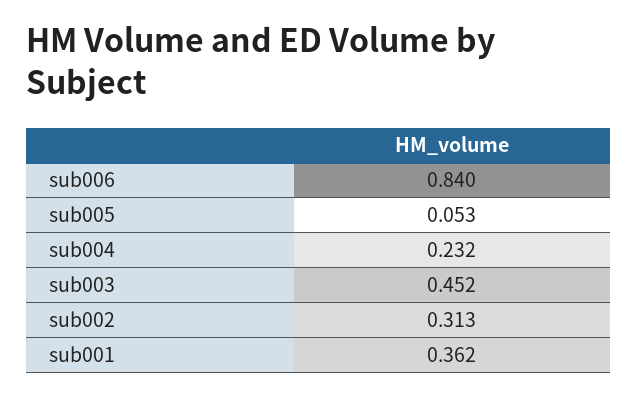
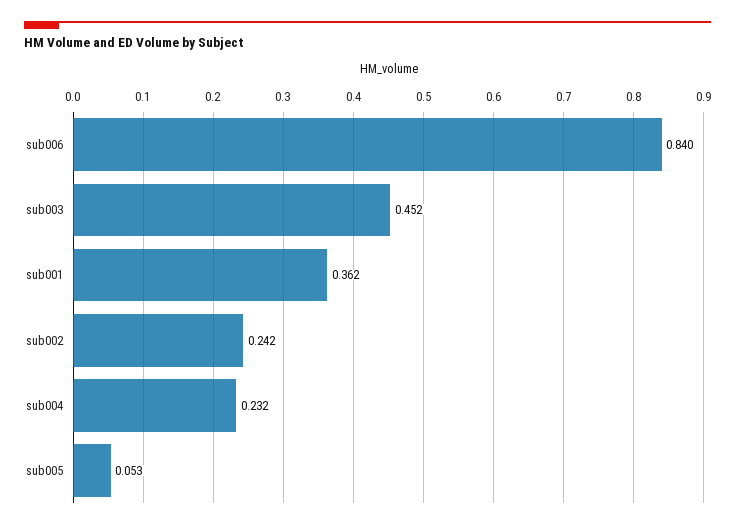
sub002: 0.313 -> 0.242

